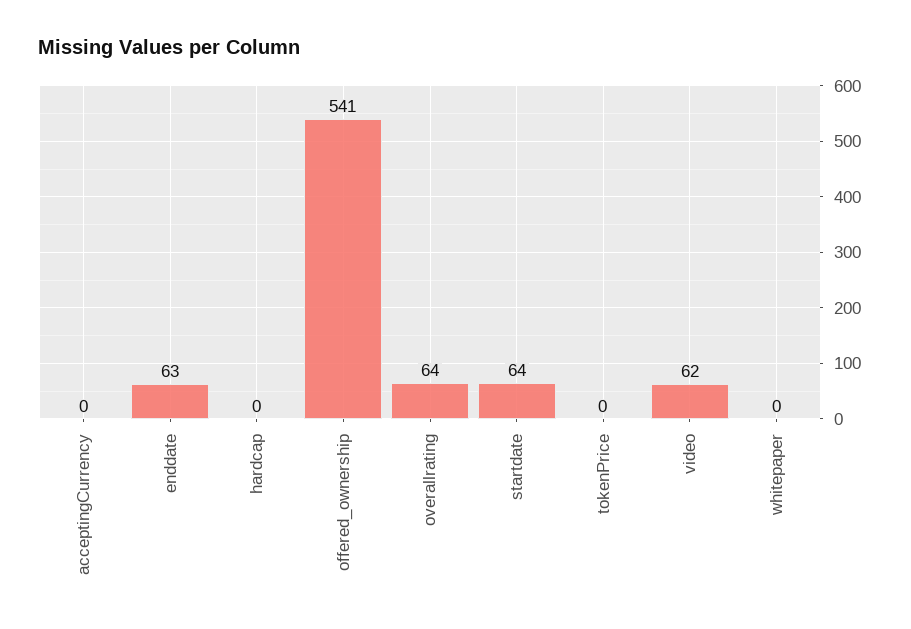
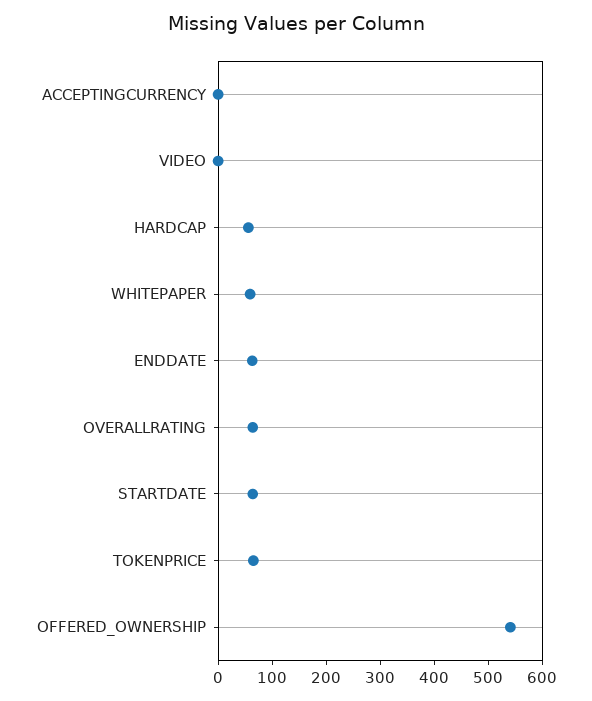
hardcap: 0 -> 60
tokenPrice: 0 -> 60
video: 62 -> 0
whitepaper: 0 -> 60

